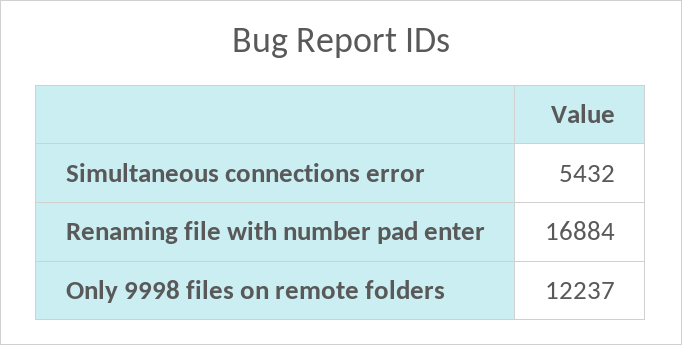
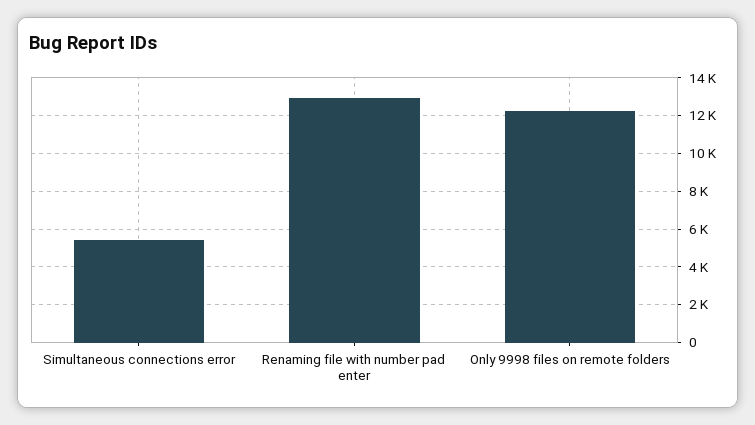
Renaming file with number pad enter: 16884 -> 13000

